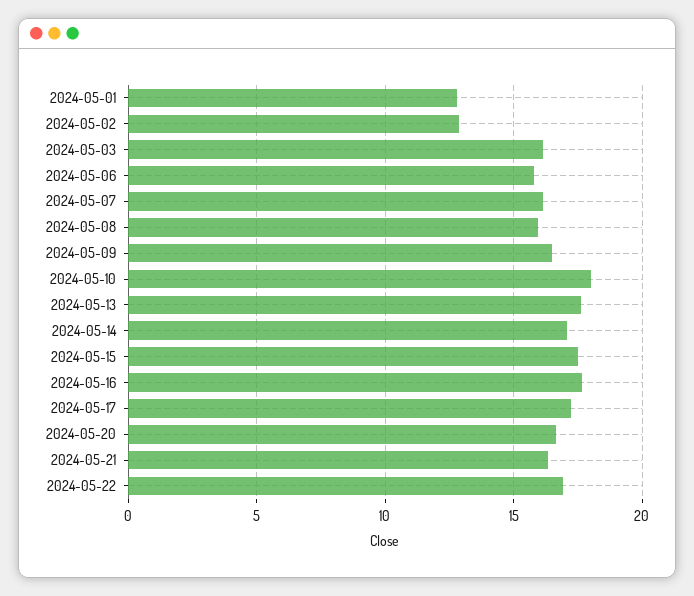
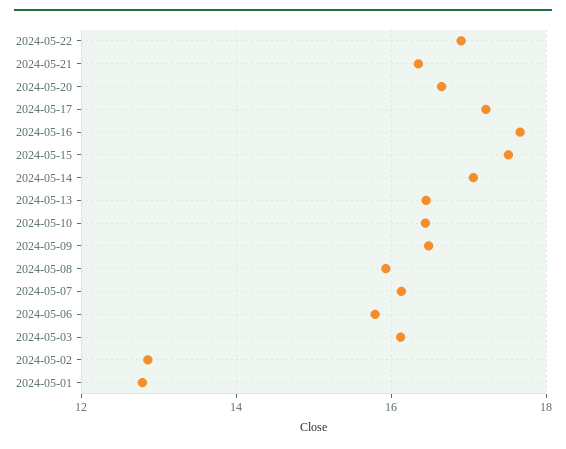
2024-05-10: 18 -> 16.4
2024-05-13: 17.5 -> 16.4

